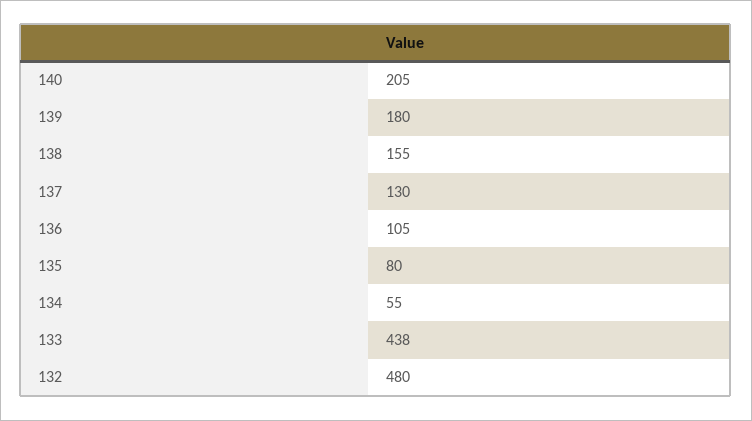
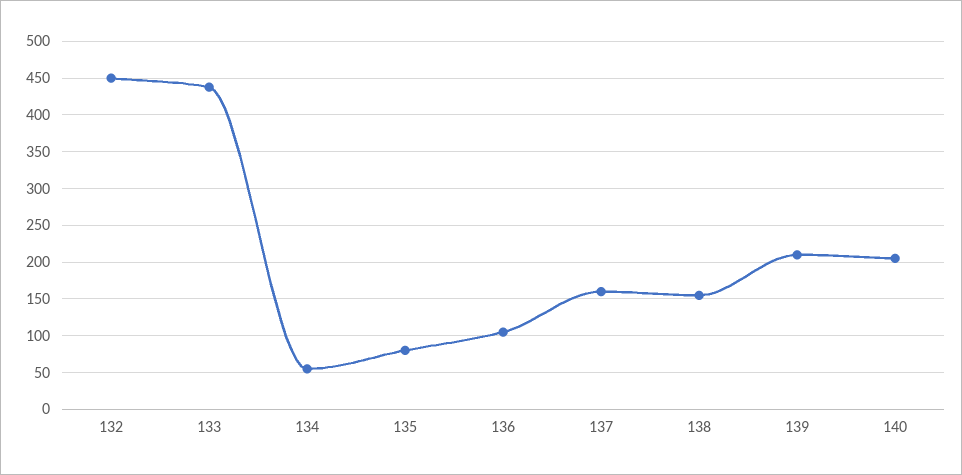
139: 180 -> 210
137: 130 -> 160
132: 480 -> 450

